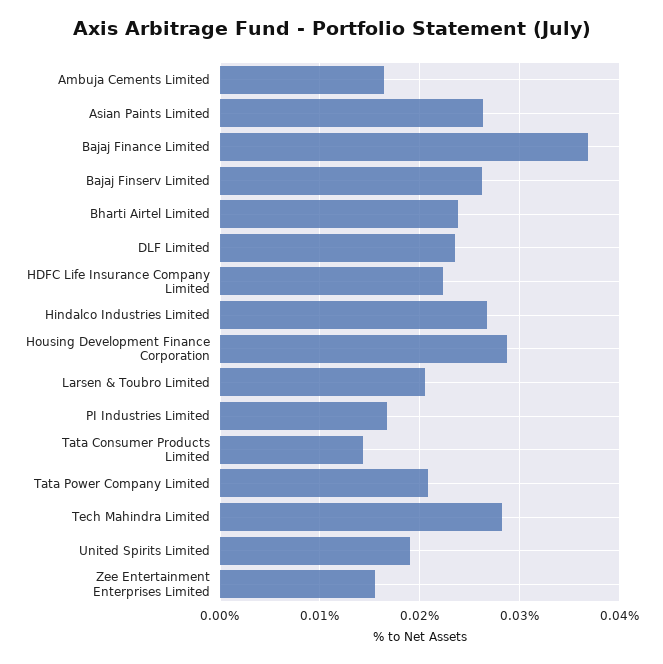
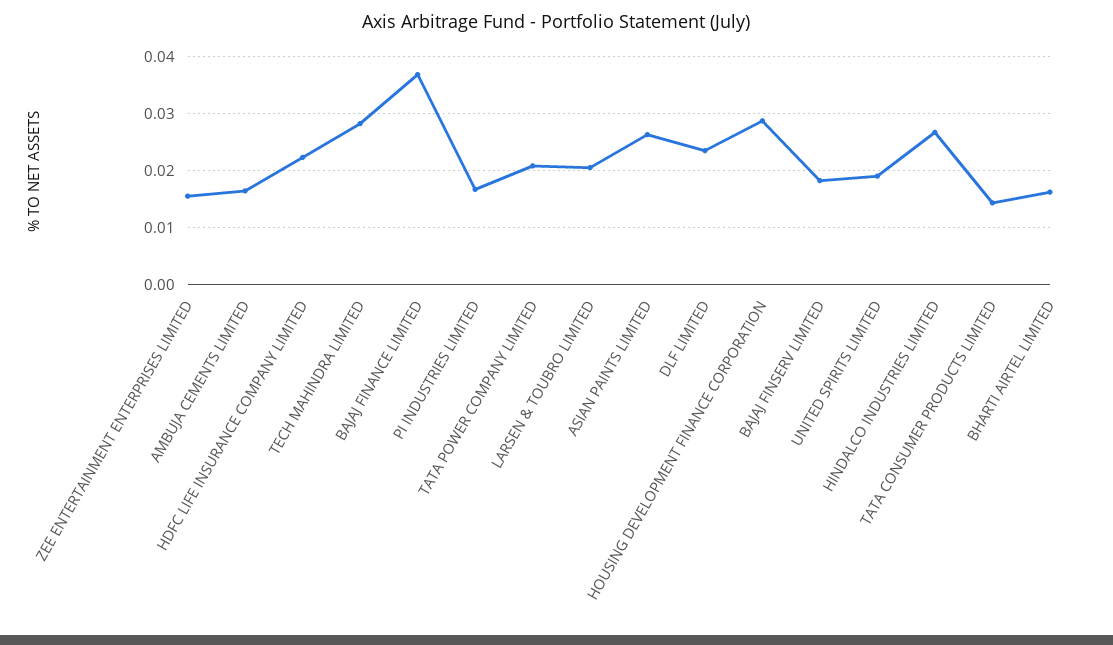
Bajaj Finserv Limited: 0.026 -> 0.018
Bharti Airtel Limited: 0.024 -> 0.016

